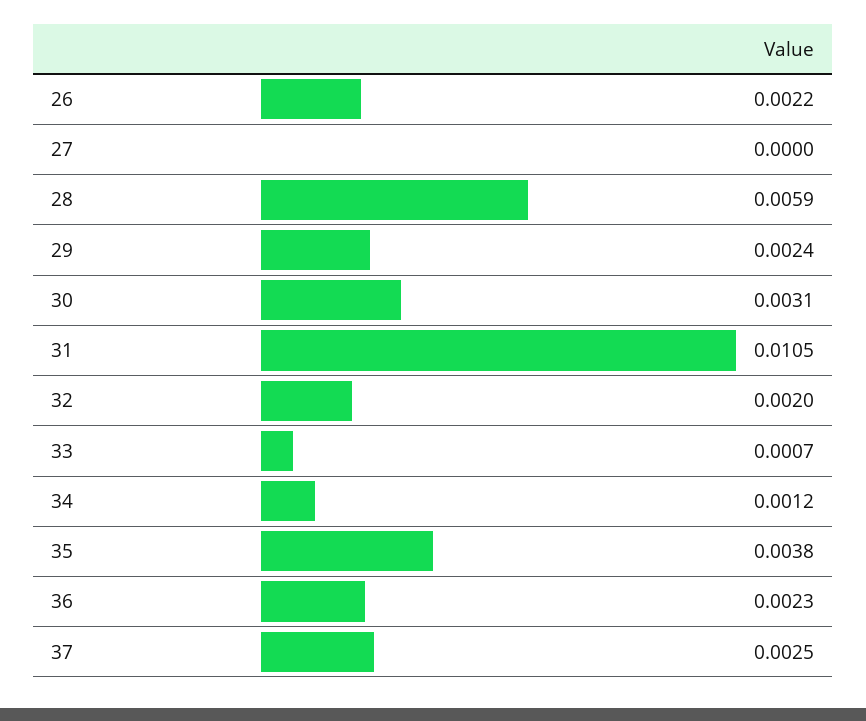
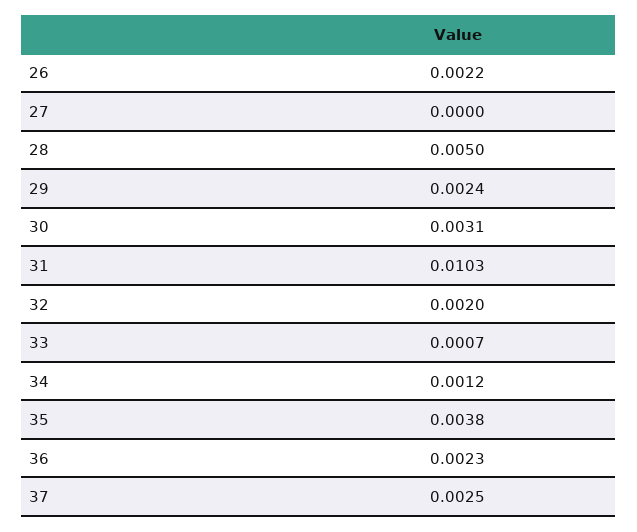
28: 0.0059 -> 0.005
31: 0.0105 -> 0.0103

